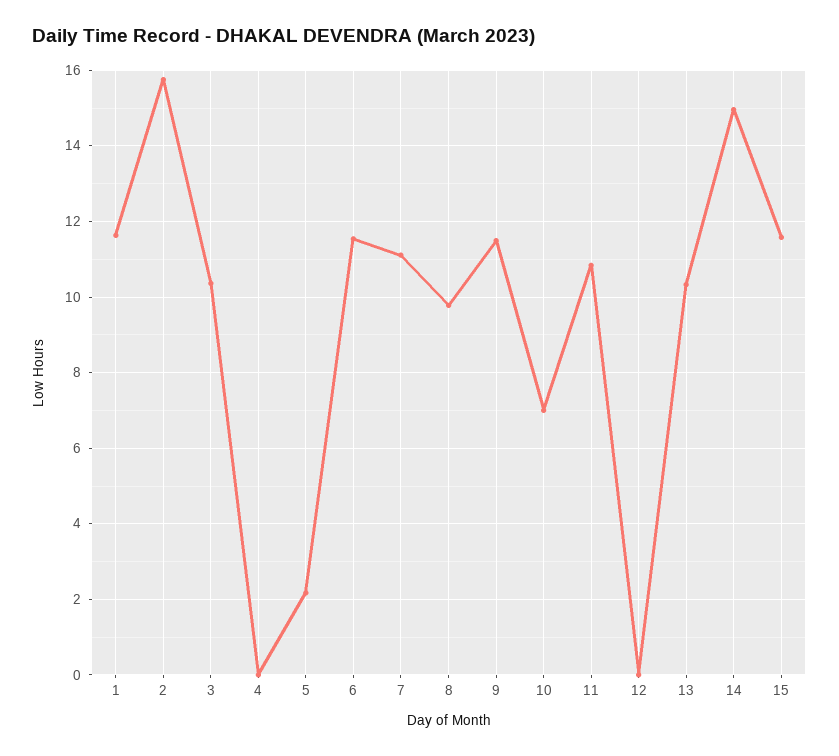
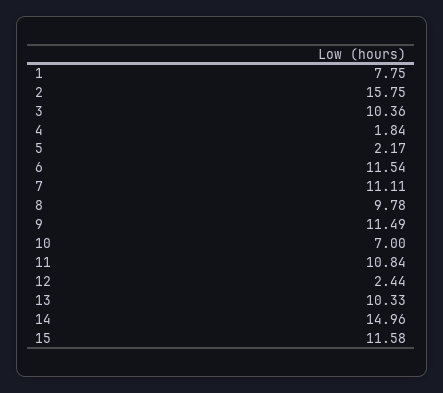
1: 11.6 -> 7.75
4: 0 -> 1.84
12: 0 -> 2.44

